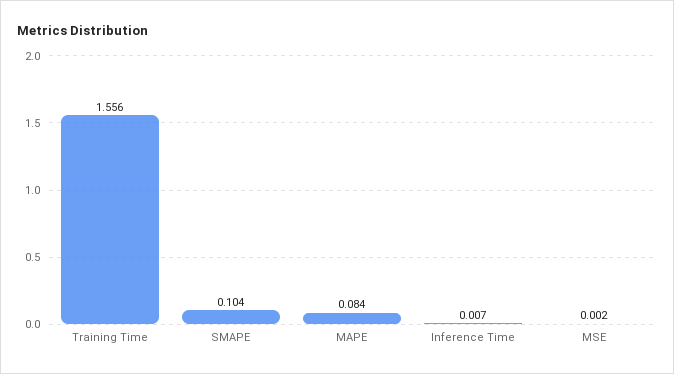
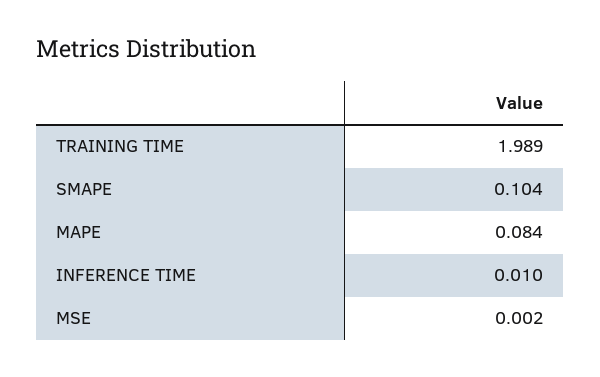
Training Time: 1.556 -> 1.989
Inference Time: 0.007 -> 0.01

